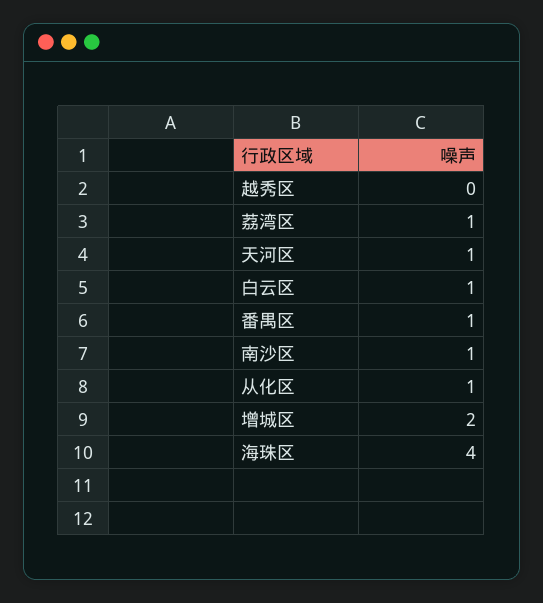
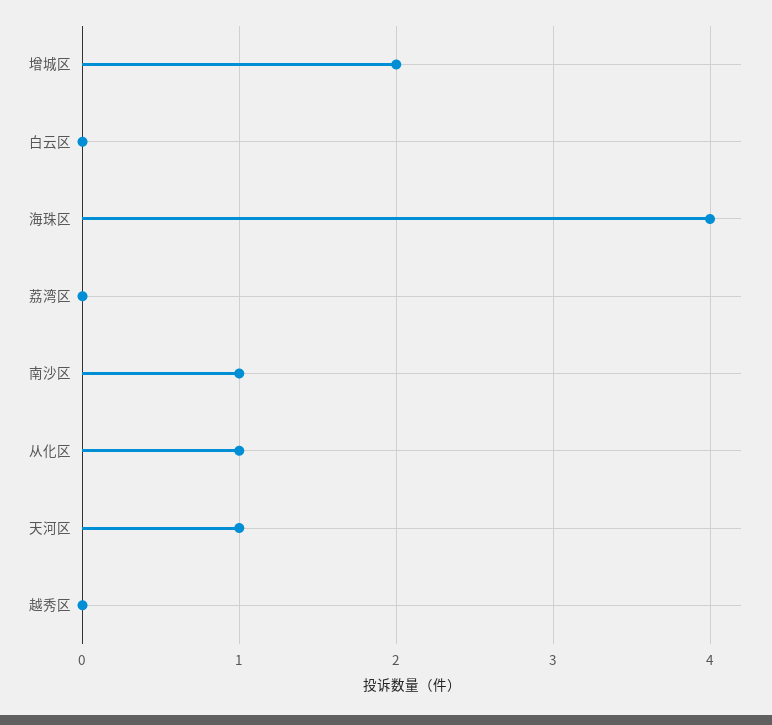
荔湾区: 1 -> 0
白云区: 1 -> 0
番禺区: 1 -> none

